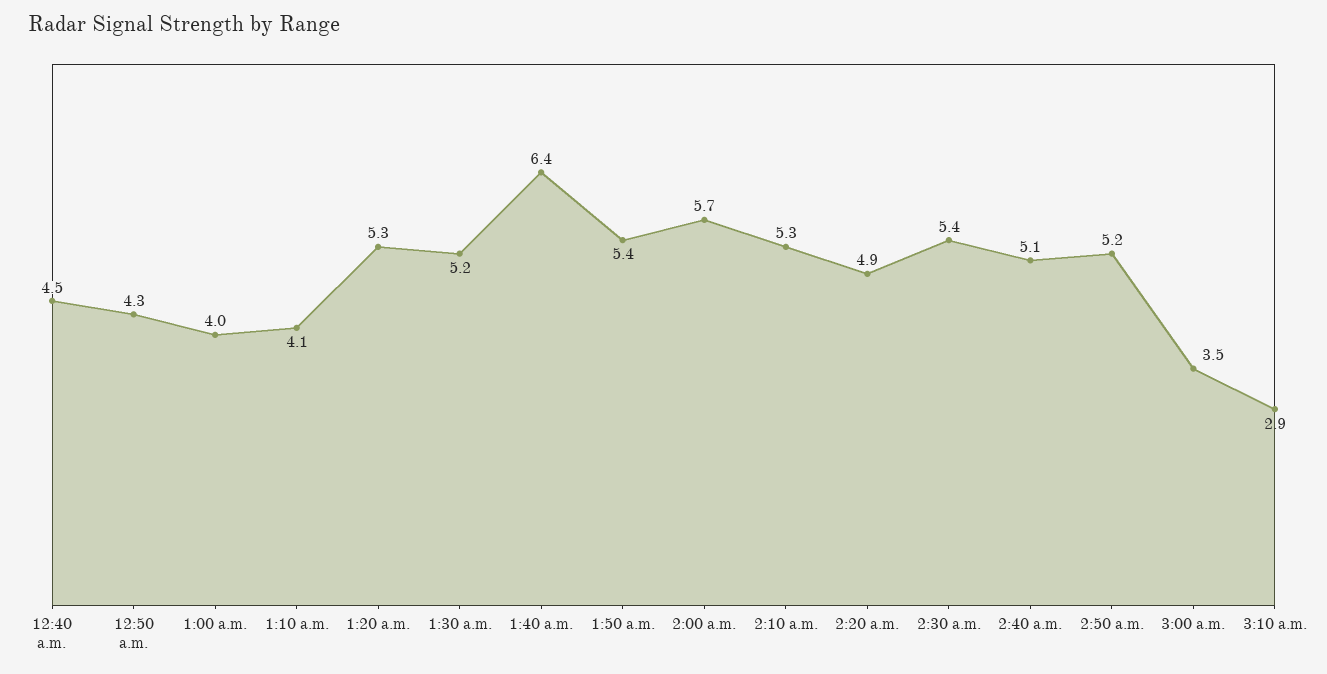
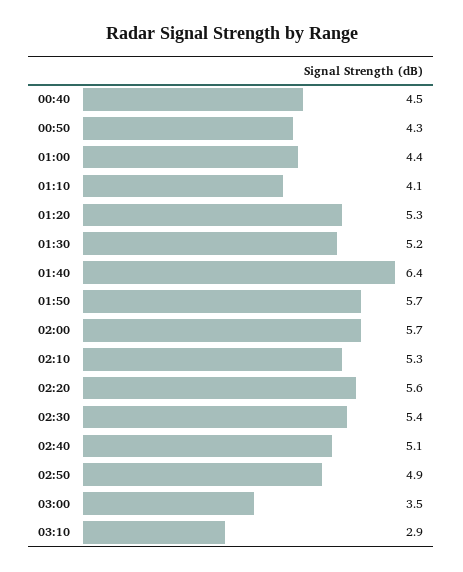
1:00 a.m.: 4 -> 4.4
1:50 a.m.: 5.4 -> 5.7
2:20 a.m.: 4.9 -> 5.6
2:50 a.m.: 5.2 -> 4.9

